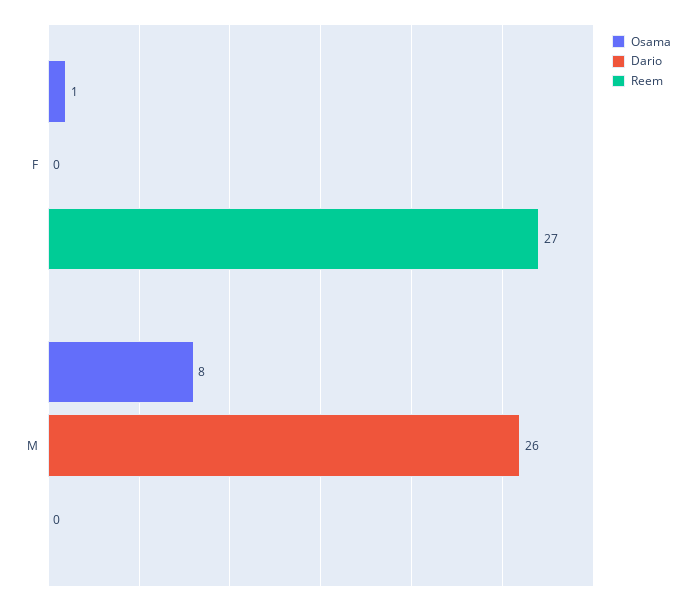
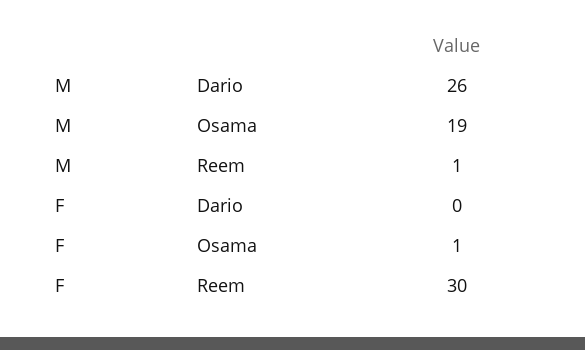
Reem, F: 27 -> 30
Osama, M: 8 -> 19
Reem, M: 0 -> 1

